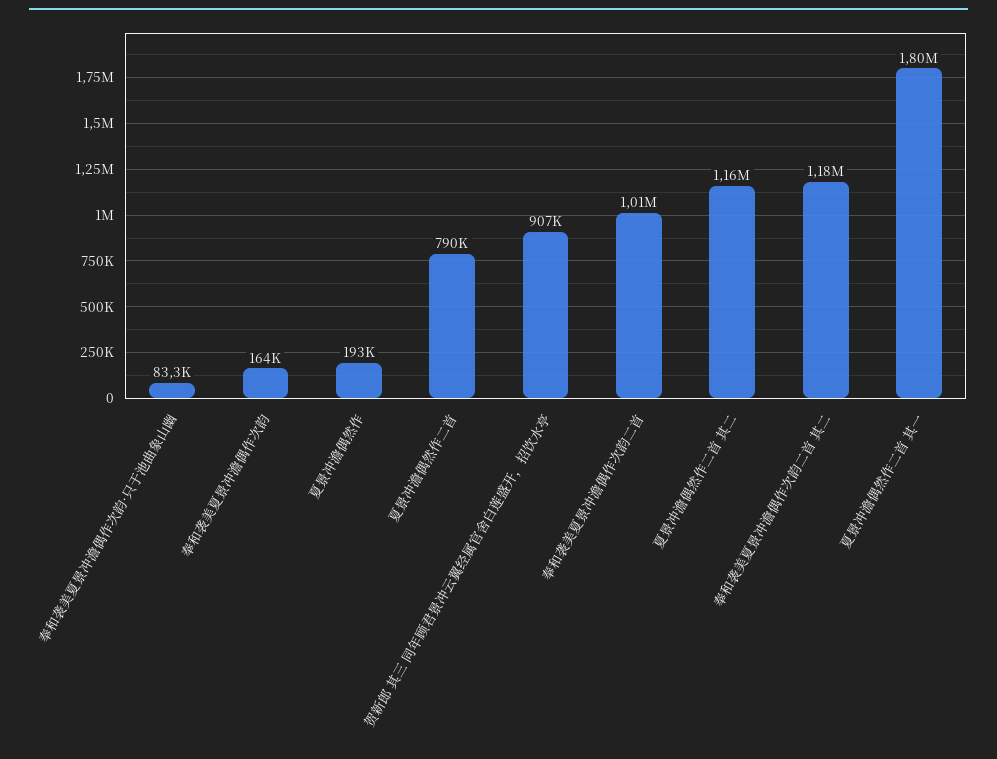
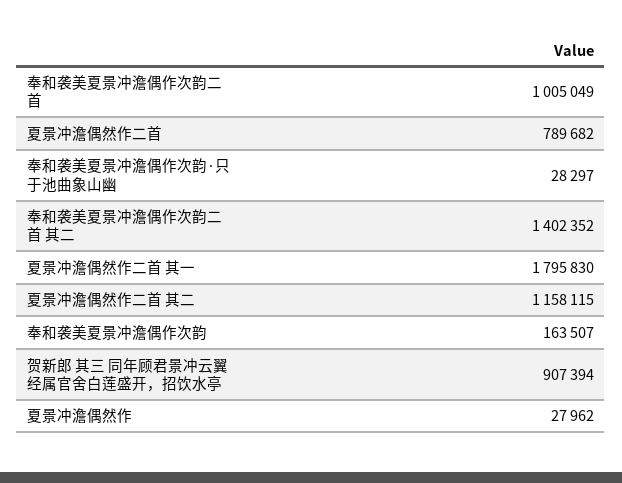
奉和袭美夏景冲澹偶作次韵·只于池曲象山幽: 83300 -> 28297
夏景冲澹偶然作: 193000 -> 27962
奉和袭美夏景冲澹偶作次韵二首 其二: 1180000 -> 1402352

